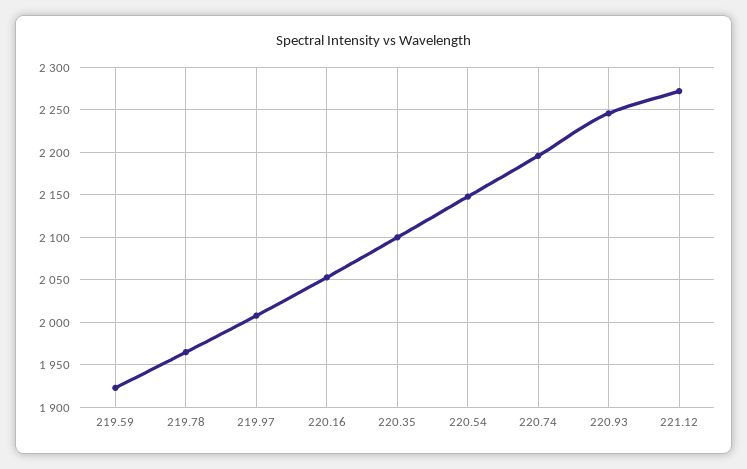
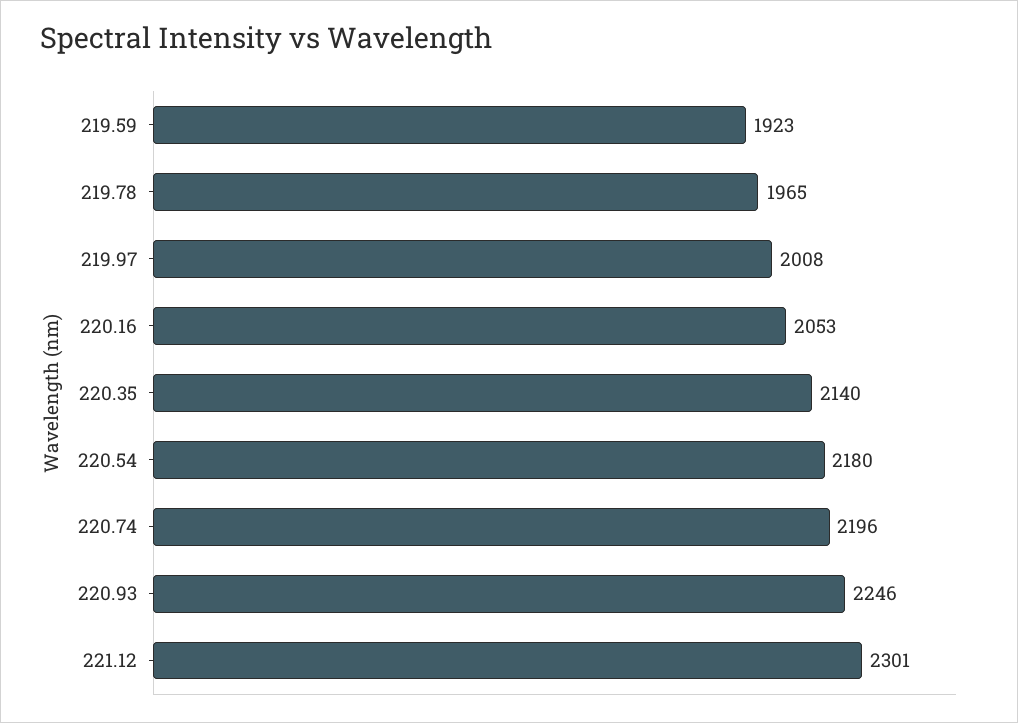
220.35: 2100 -> 2140
220.54: 2150 -> 2180
221.12: 2270 -> 2301

